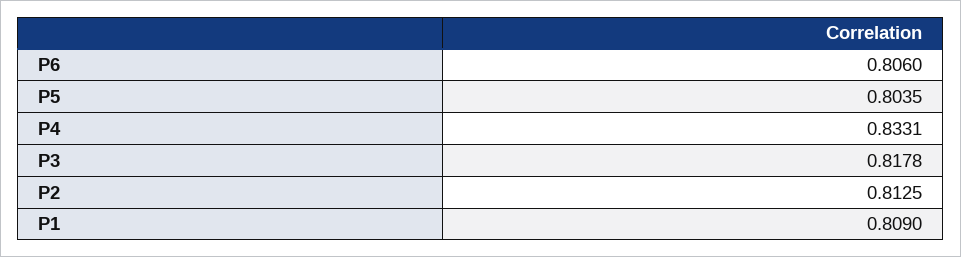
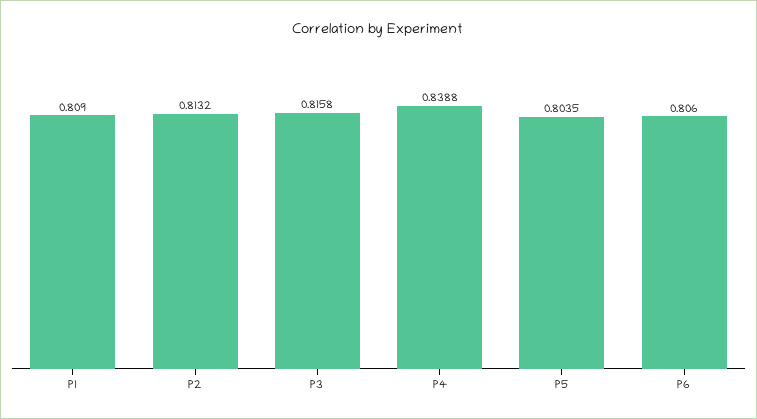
P4: 0.8331 -> 0.8388
P3: 0.8178 -> 0.8158
P2: 0.8125 -> 0.8132

